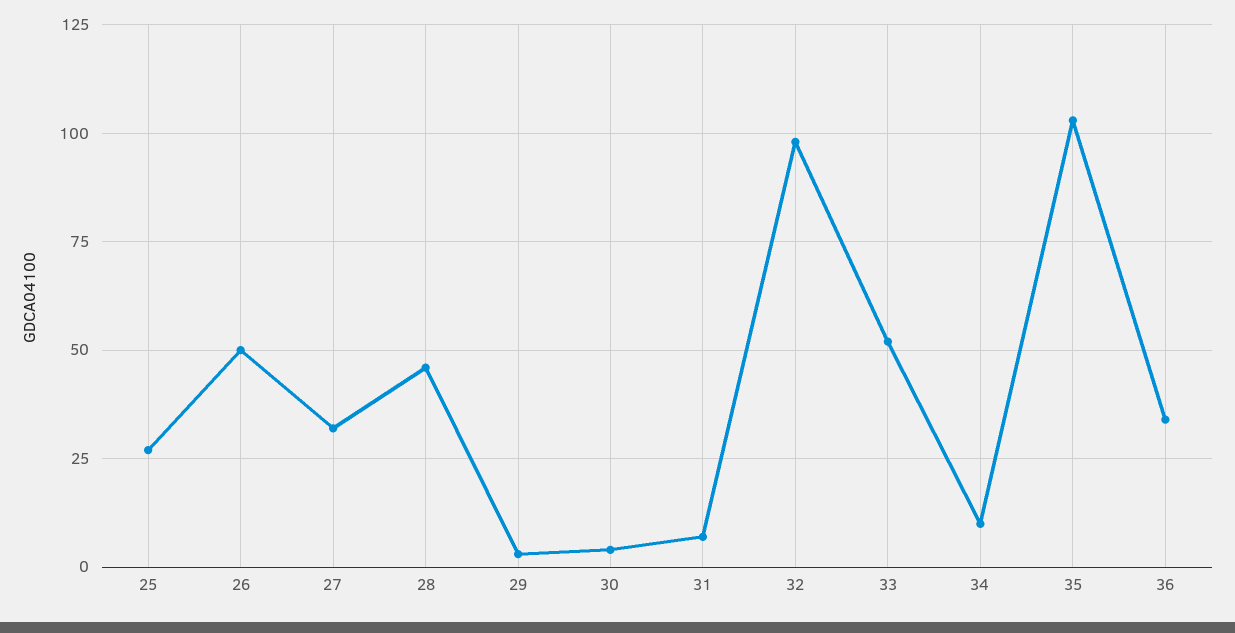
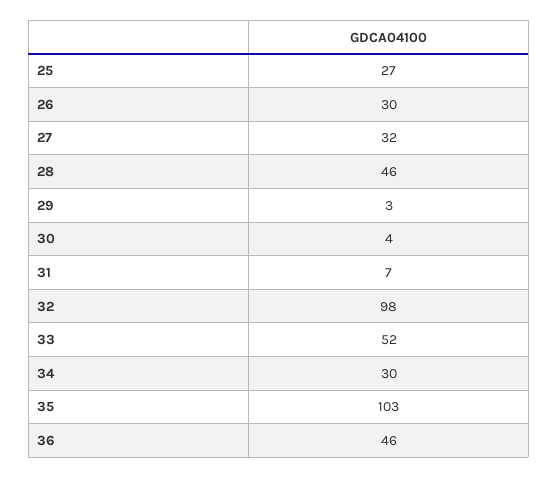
26: 50 -> 30
34: 10 -> 30
36: 35 -> 46

